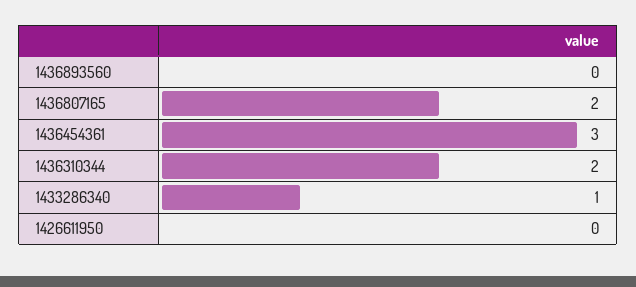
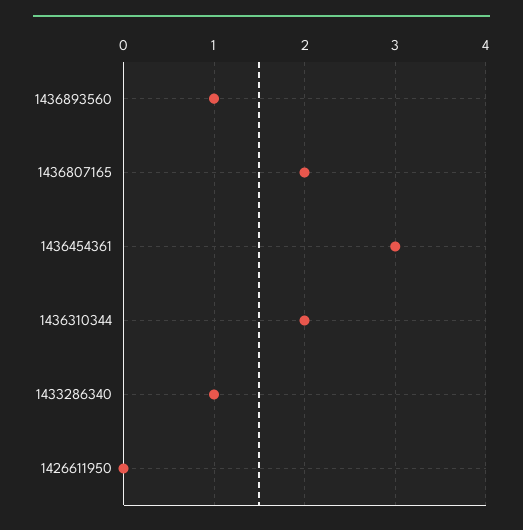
1436893560: 0 -> 1

